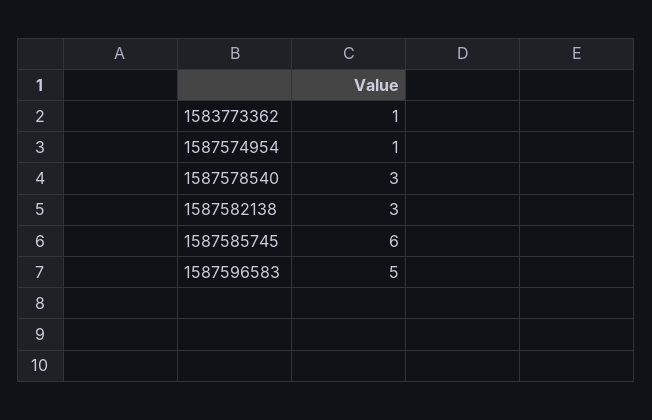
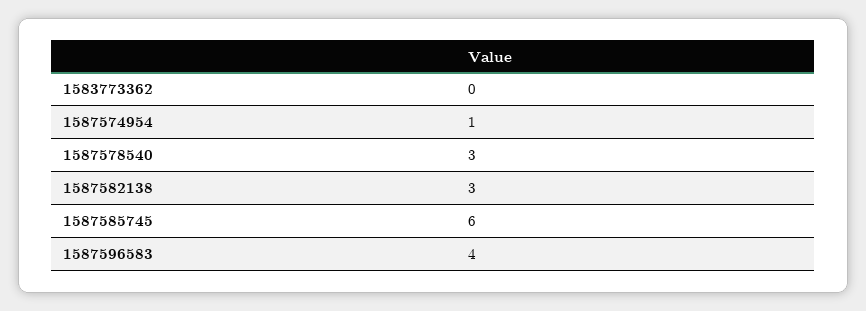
1583773362: 1 -> 0
1587596583: 5 -> 4

